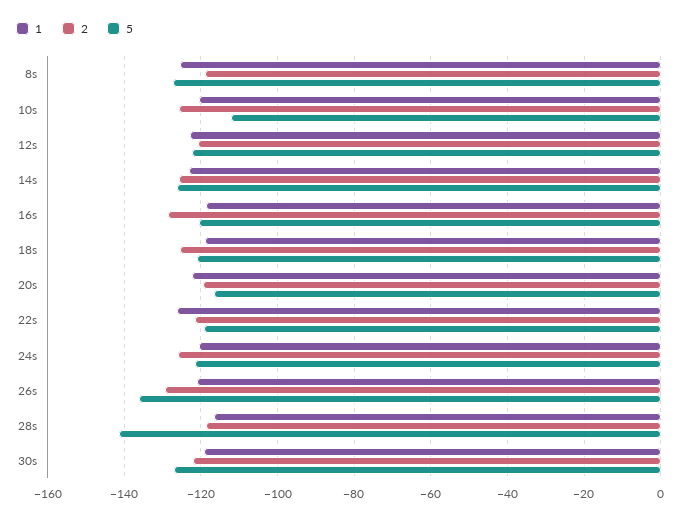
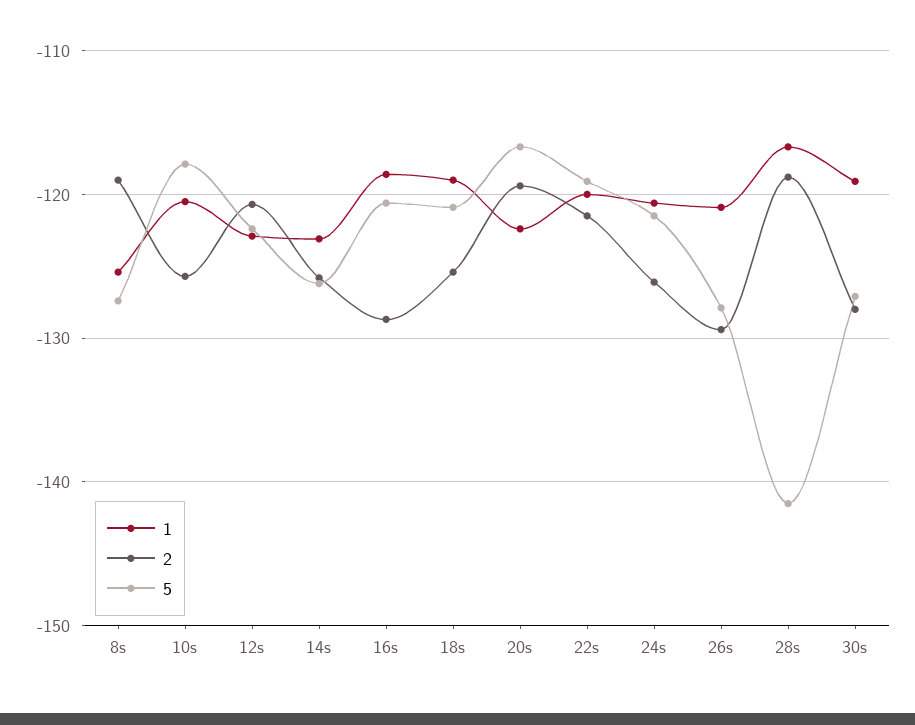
5, 10s: -112 -> -118
1, 22s: -126 -> -120
5, 26s: -136 -> -128
2, 30s: -122 -> -128

